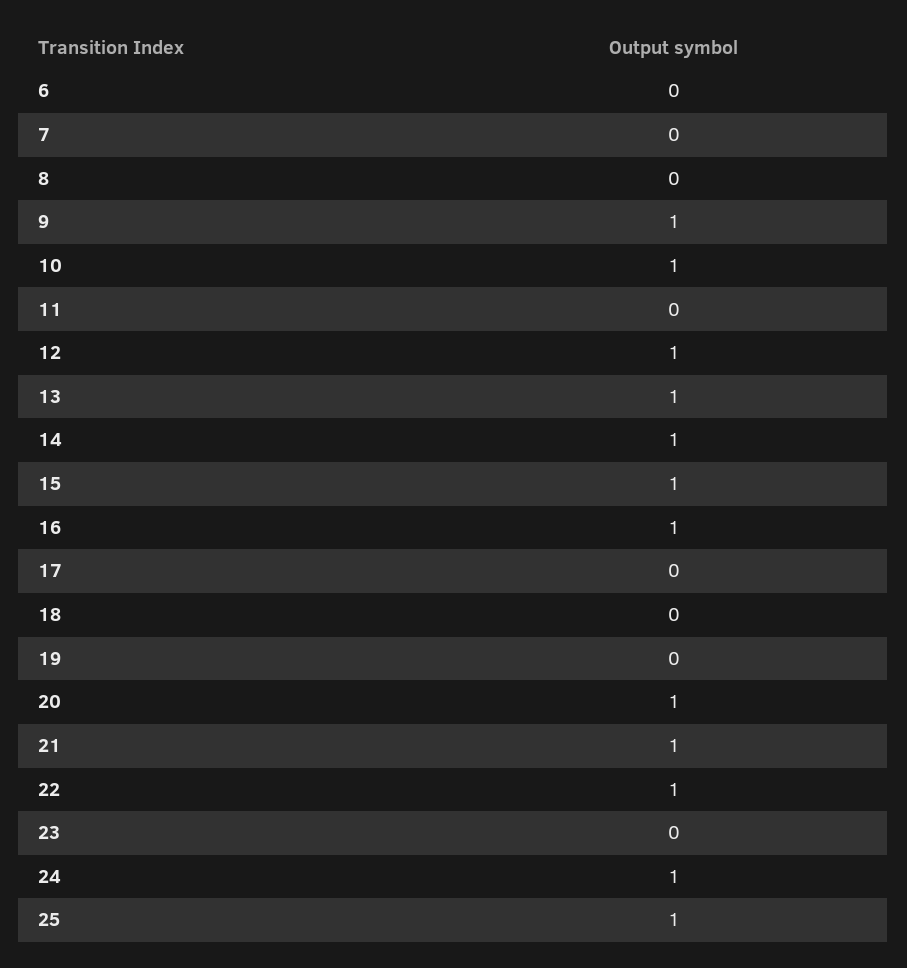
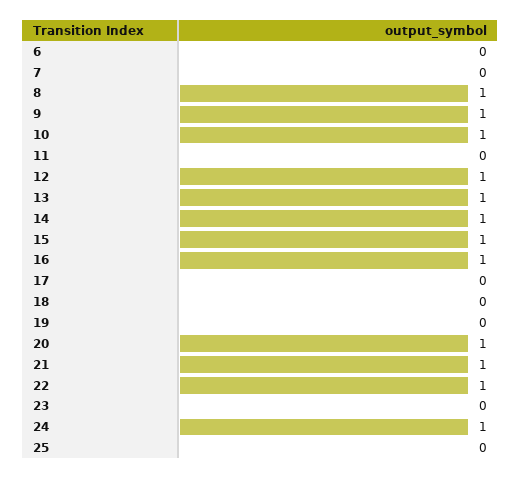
8: 0 -> 1
25: 1 -> 0

